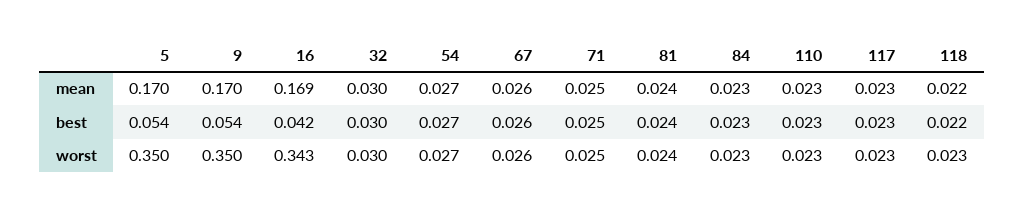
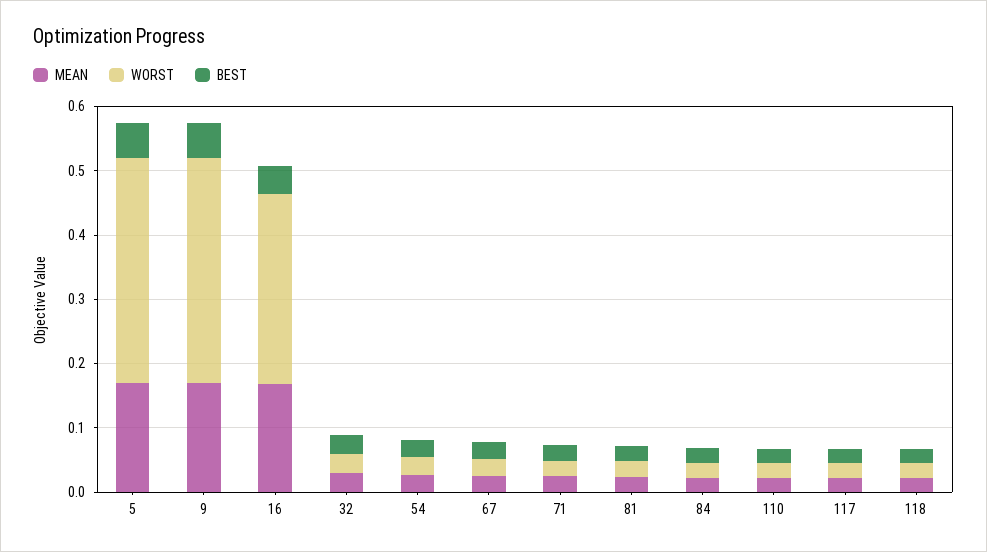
worst, 16: 0.343 -> 0.3

